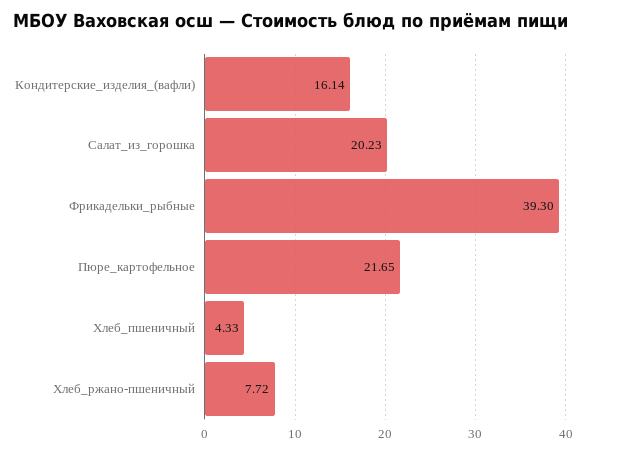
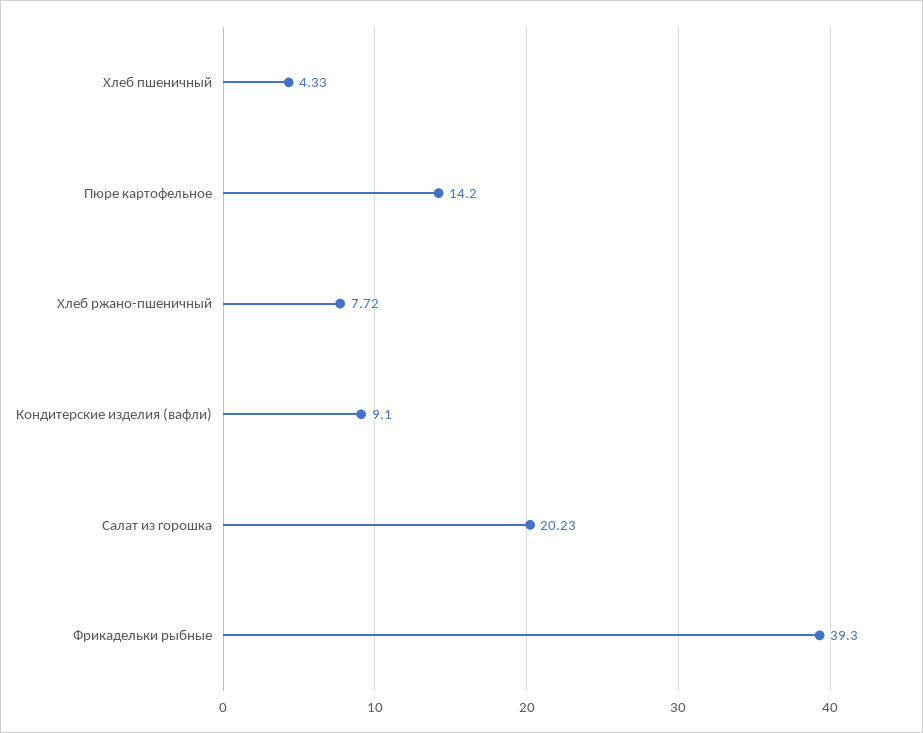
Кондитерские_изделия_(вафли): 16.14 -> 9.1
Пюре_картофельное: 21.65 -> 14.2

